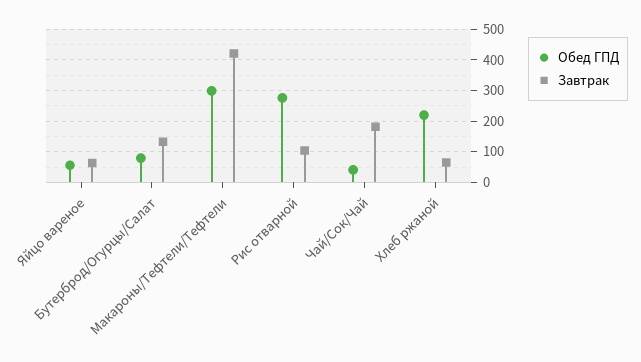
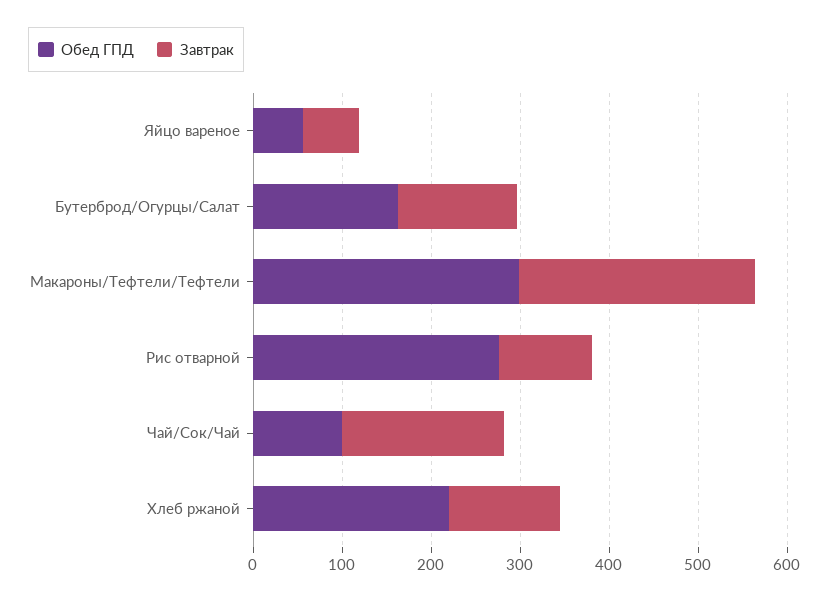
Обед ГПД, Бутерброд/Огурцы/Салат: 80 -> 160
Завтрак, Макароны/Тефтели/Тефтели: 420 -> 260
Обед ГПД, Чай/Сок/Чай: 40 -> 100
Завтрак, Хлеб ржаной: 60 -> 120

